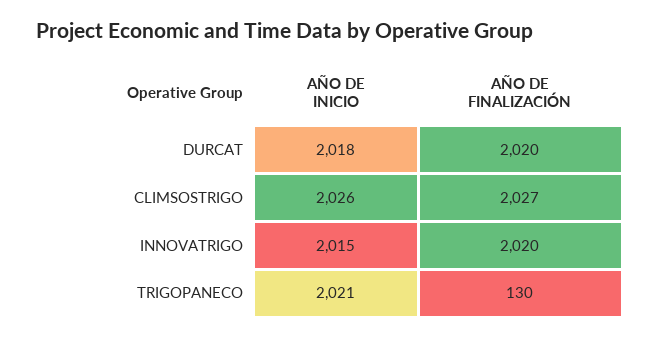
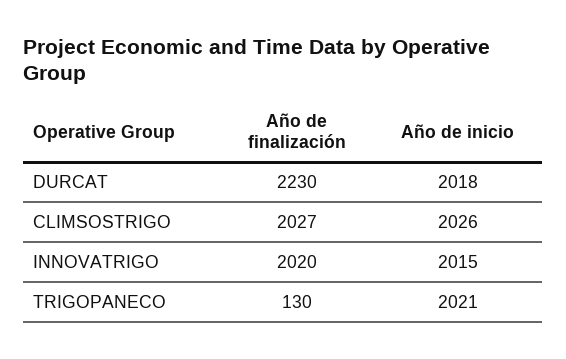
AÑO DE FINALIZACIÓN, DURCAT: 2020 -> 2230

